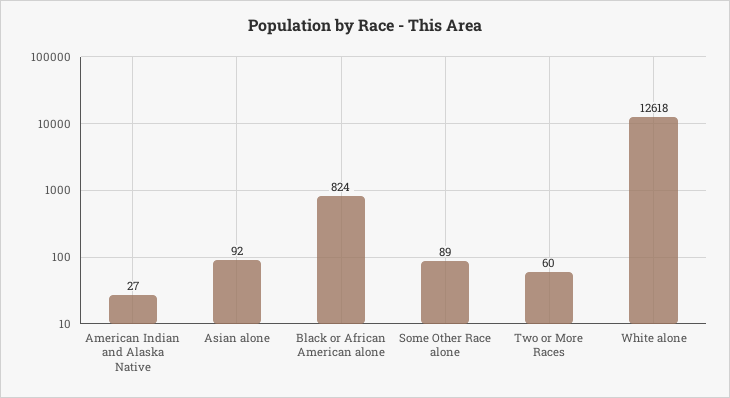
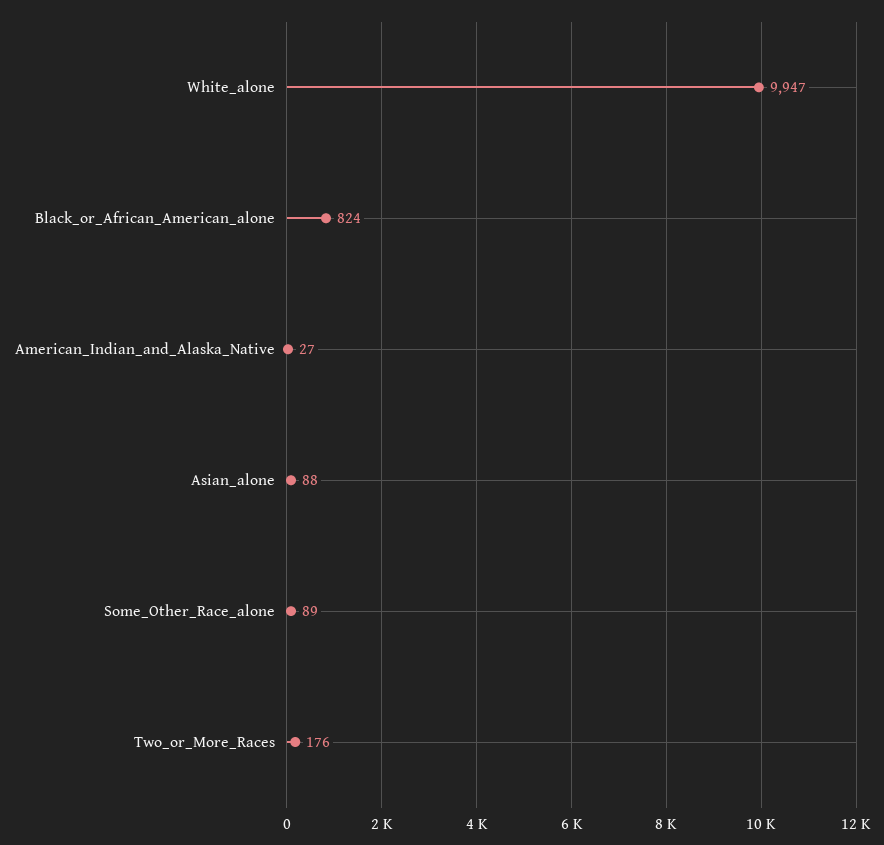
Asian alone: 92 -> 88
Two or More Races: 60 -> 176
White alone: 12618 -> 9947

